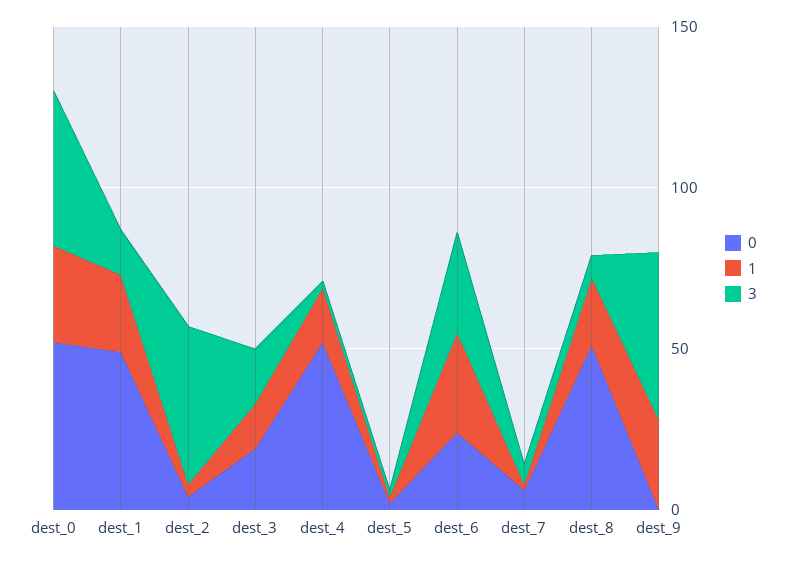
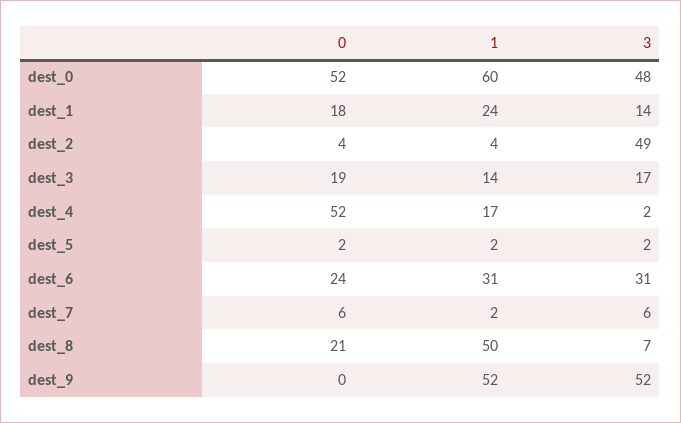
1, dest_0: 30 -> 60
0, dest_1: 50 -> 18
0, dest_8: 50 -> 21
1, dest_8: 20 -> 50
1, dest_9: 30 -> 52

